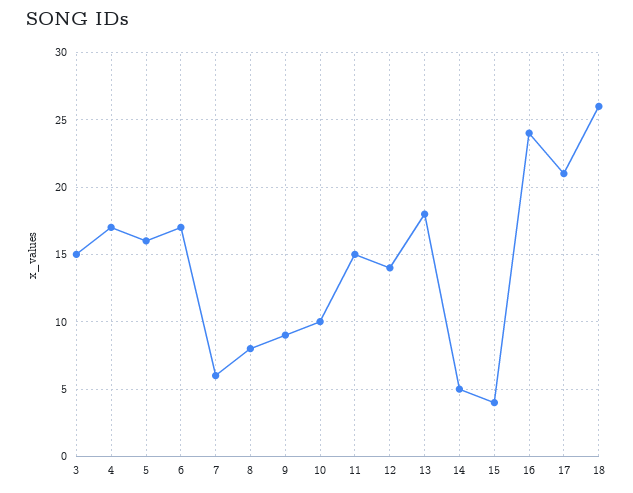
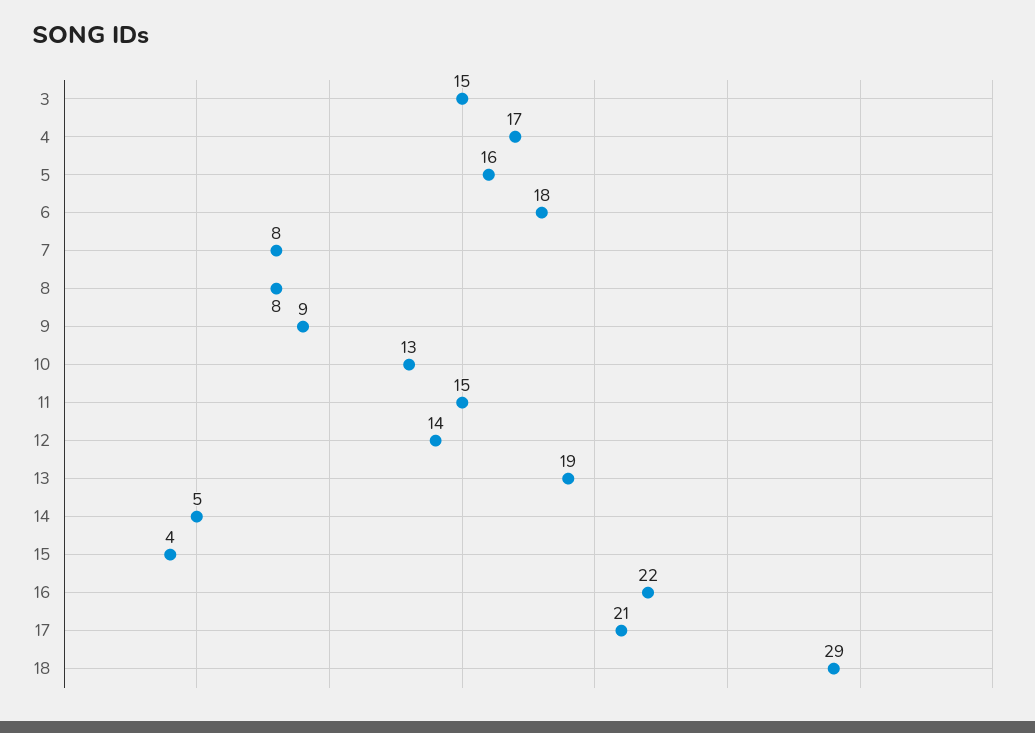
6: 17 -> 18
7: 6 -> 8
10: 10 -> 13
13: 18 -> 19
16: 24 -> 22
18: 26 -> 29

